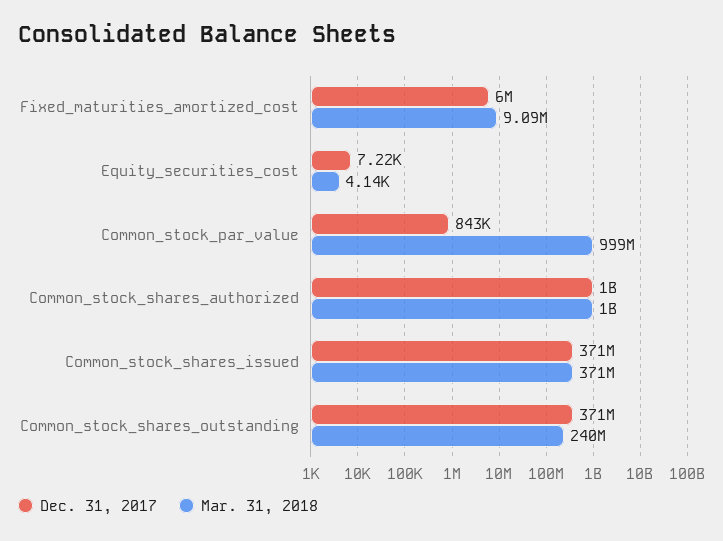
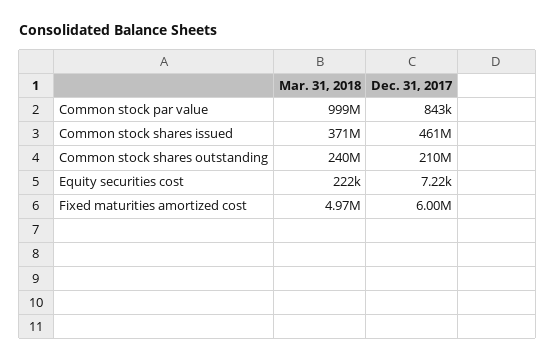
Mar. 31, 2018, Fixed_maturities_amortized_cost: 9090000 -> 4970000
Mar. 31, 2018, Equity_securities_cost: 4140 -> 222000
Dec. 31, 2017, Common_stock_shares_authorized: 1000000000 -> none
Mar. 31, 2018, Common_stock_shares_authorized: 1000000000 -> none
Dec. 31, 2017, Common_stock_shares_issued: 371000000 -> 461000000
Dec. 31, 2017, Common_stock_shares_outstanding: 371000000 -> 210000000

